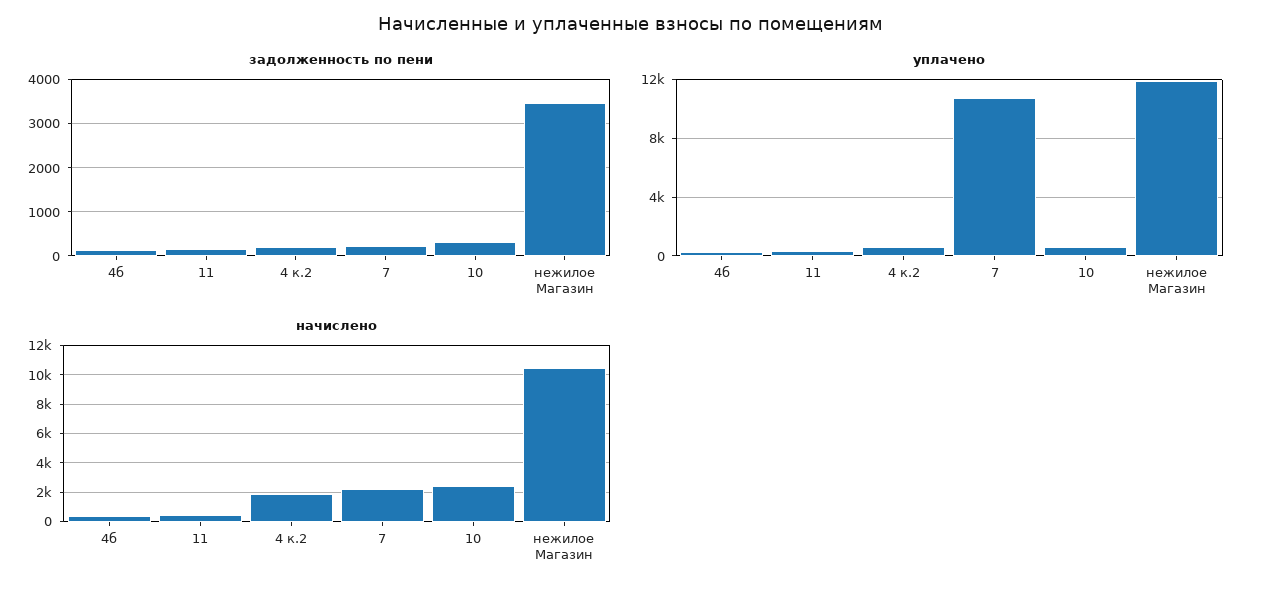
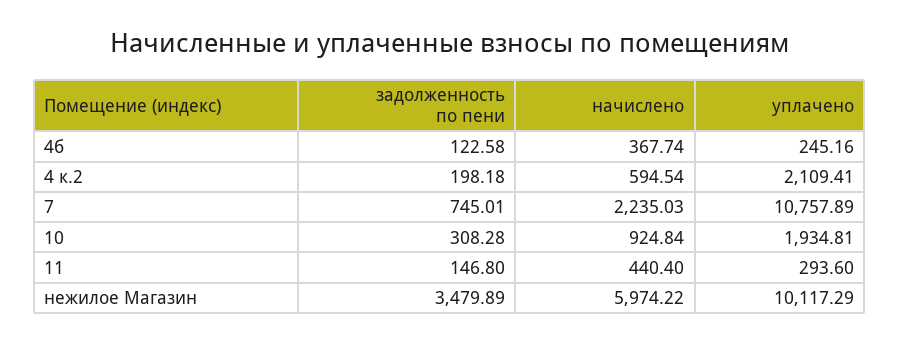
задолженность по пени, 7: 200 -> 745.01
уплачено, 4 к.2: 500 -> 2109.41
уплачено, 10: 500 -> 1934.81
уплачено, нежилое Магазин: 12000 -> 10117.29
начислено, 4 к.2: 2000 -> 594.54
начислено, 10: 2500 -> 924.84
начислено, нежилое Магазин: 10500 -> 5974.22

